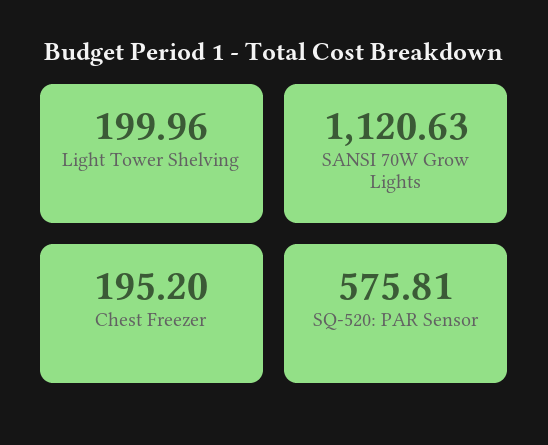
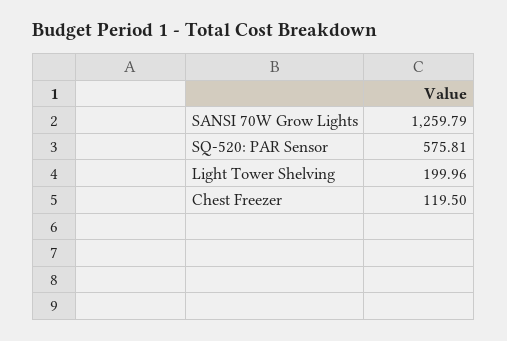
SANSI 70W Grow Lights: 1120.63 -> 1259.79
Chest Freezer: 195.2 -> 119.5

